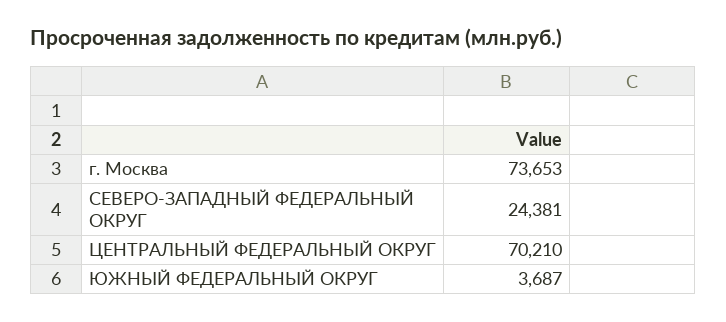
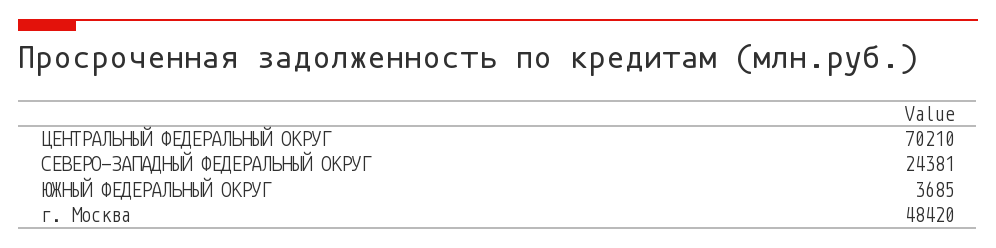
г. Москва: 73653 -> 48420
ЮЖНЫЙ ФЕДЕРАЛЬНЫЙ ОКРУГ: 3687 -> 3685

